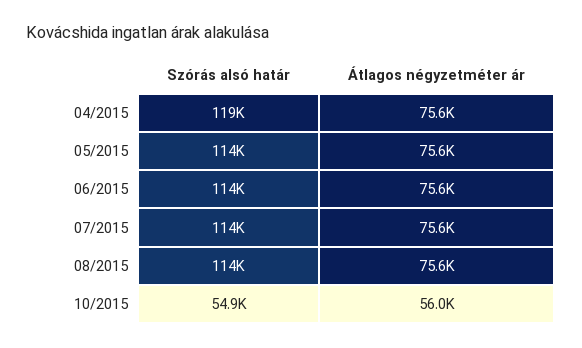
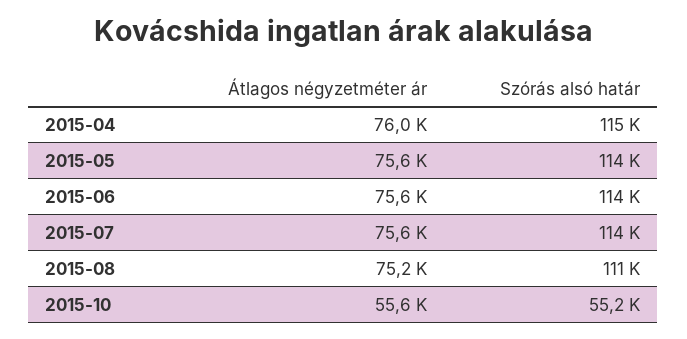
Szórás alsó határ, 04/2015: 119000 -> 115000
Átlagos négyzetméter ár, 04/2015: 75600 -> 76000
Szórás alsó határ, 08/2015: 114000 -> 111000
Átlagos négyzetméter ár, 08/2015: 75600 -> 75200
Szórás alsó határ, 10/2015: 54900 -> 55200
Átlagos négyzetméter ár, 10/2015: 56000 -> 55600

